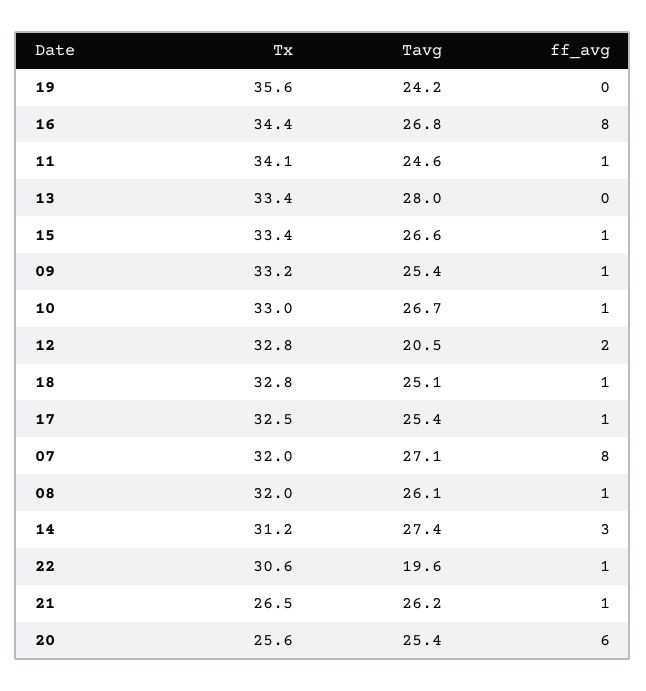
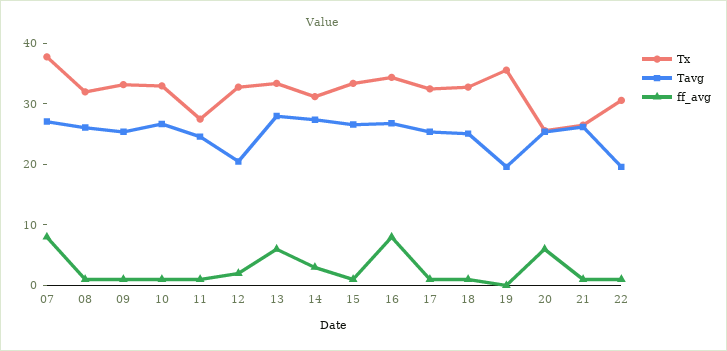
Tavg, 19: 24.2 -> 20
Tx, 11: 34.1 -> 28
ff_avg, 13: 0 -> 6
Tx, 07: 32 -> 38

